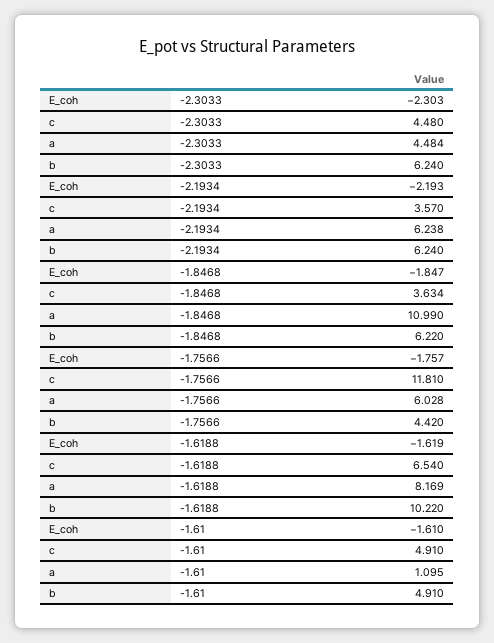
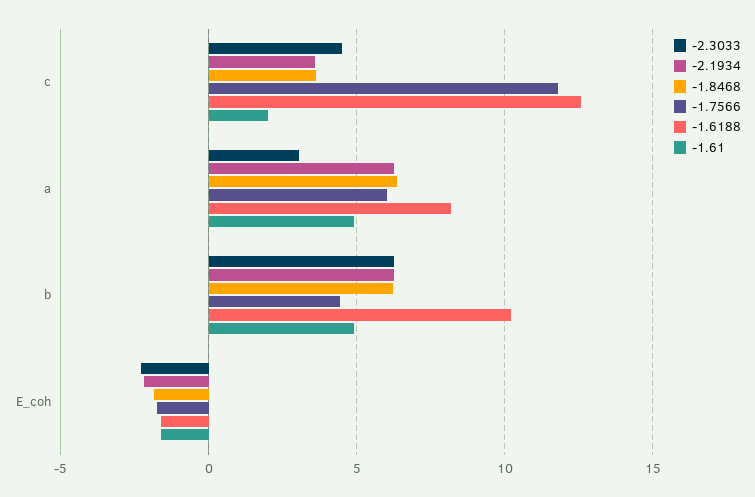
-2.3033, a: 4.484 -> 3
-1.8468, a: 10.99 -> 6.5
-1.6188, c: 6.54 -> 12.5
-1.61, c: 4.91 -> 2
-1.61, a: 1.095 -> 5

